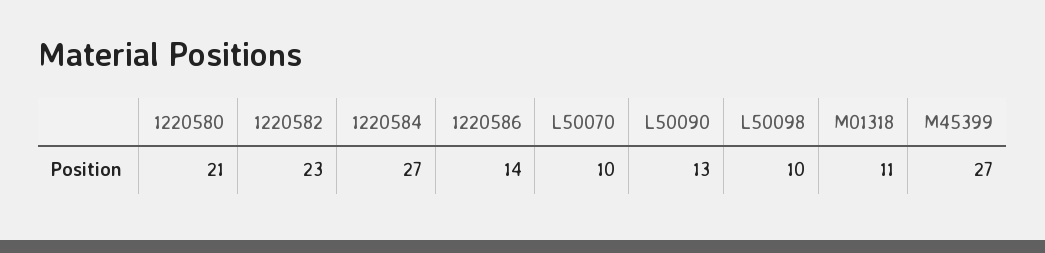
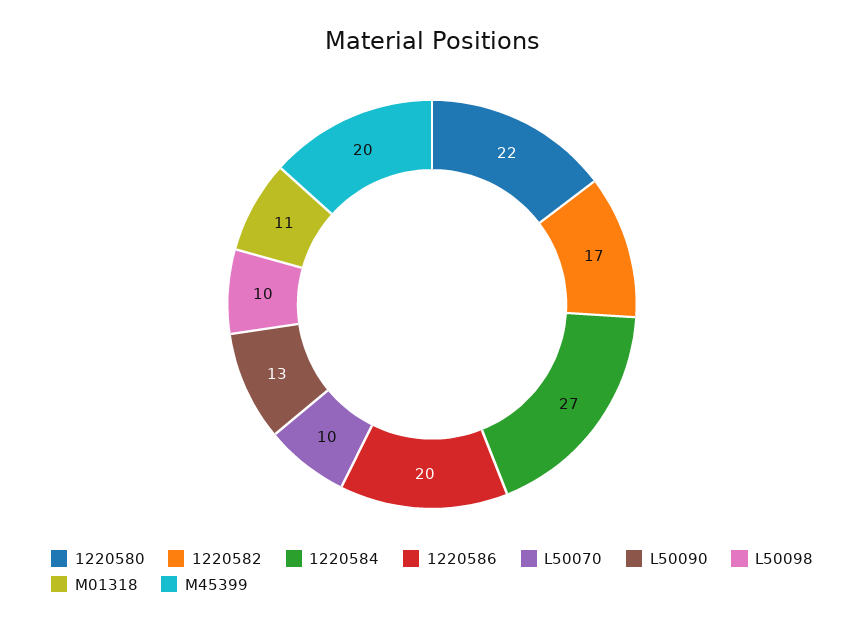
1220580: 21 -> 22
1220582: 23 -> 17
1220586: 14 -> 20
M45399: 27 -> 20

